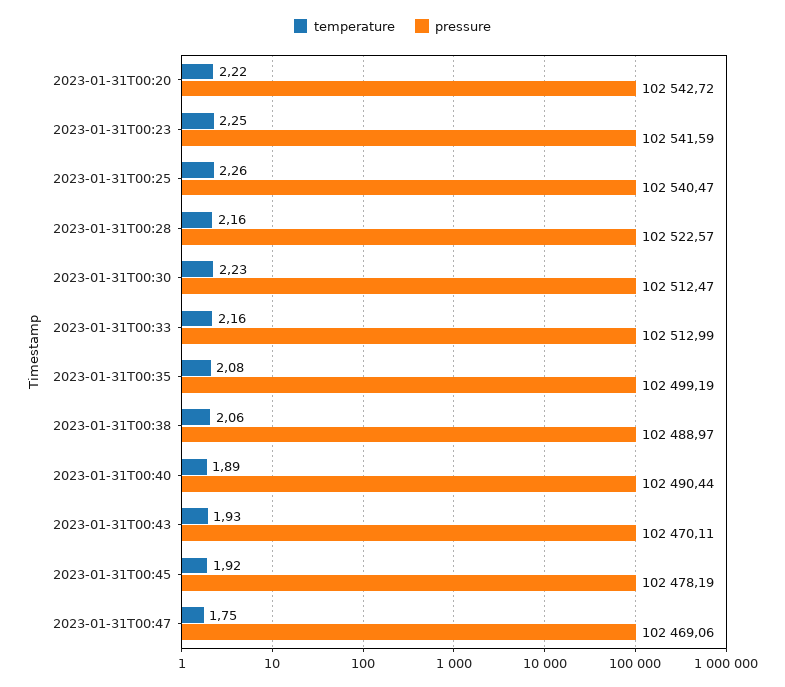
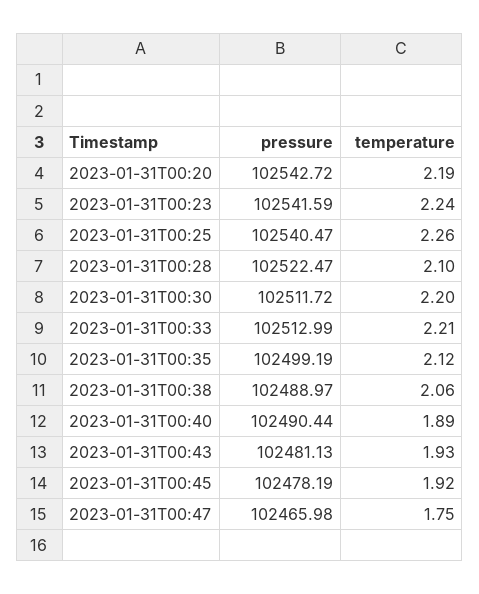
temperature, 2023-01-31T00:20: 2.22 -> 2.19
temperature, 2023-01-31T00:23: 2.25 -> 2.24
temperature, 2023-01-31T00:28: 2.16 -> 2.1
pressure, 2023-01-31T00:28: 102522.57 -> 102522.47
temperature, 2023-01-31T00:30: 2.23 -> 2.2
pressure, 2023-01-31T00:30: 102512.47 -> 102511.72
temperature, 2023-01-31T00:33: 2.16 -> 2.21
temperature, 2023-01-31T00:35: 2.08 -> 2.12
pressure, 2023-01-31T00:43: 102470.11 -> 102481.13
pressure, 2023-01-31T00:47: 102469.06 -> 102465.98

